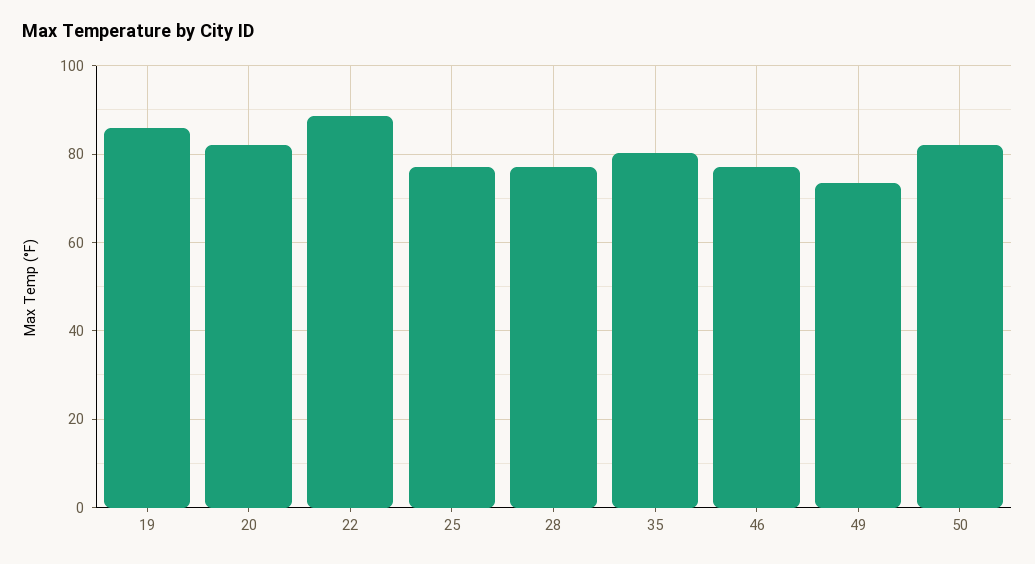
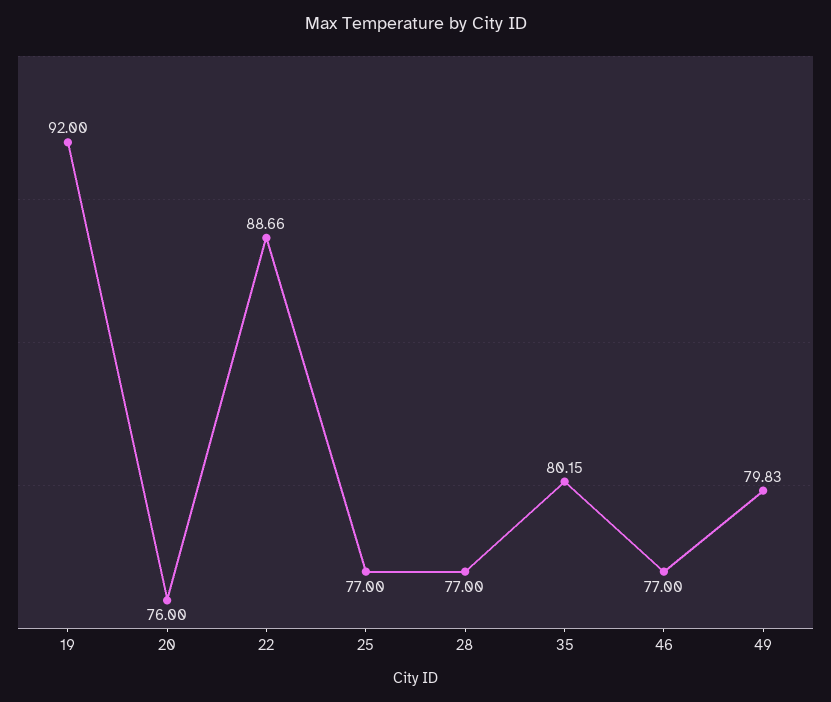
19: 86 -> 92
20: 82 -> 76
49: 74 -> 79.83
50: 82 -> none

